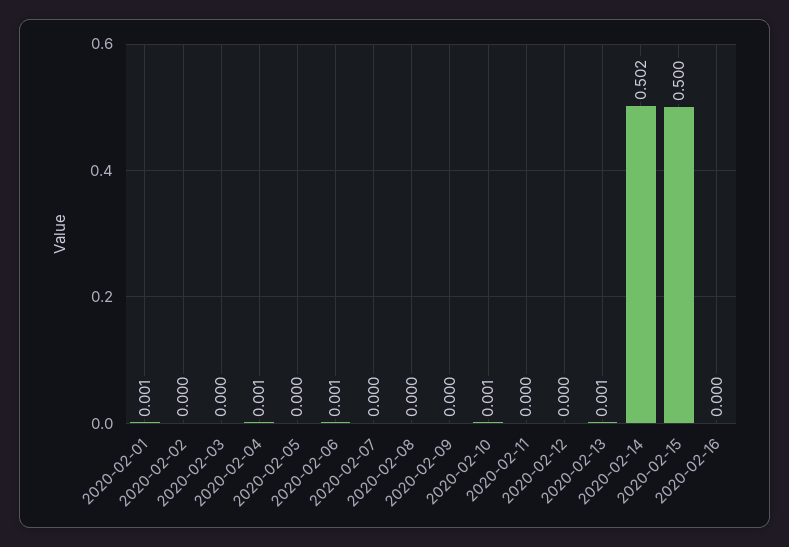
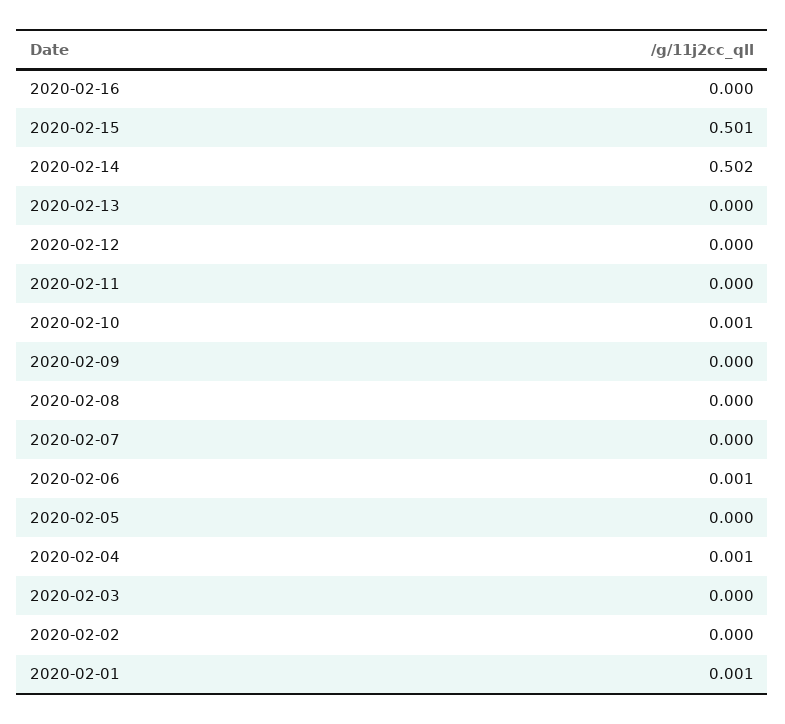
2020-02-13: 0.001 -> 0
2020-02-15: 0.5 -> 0.501

